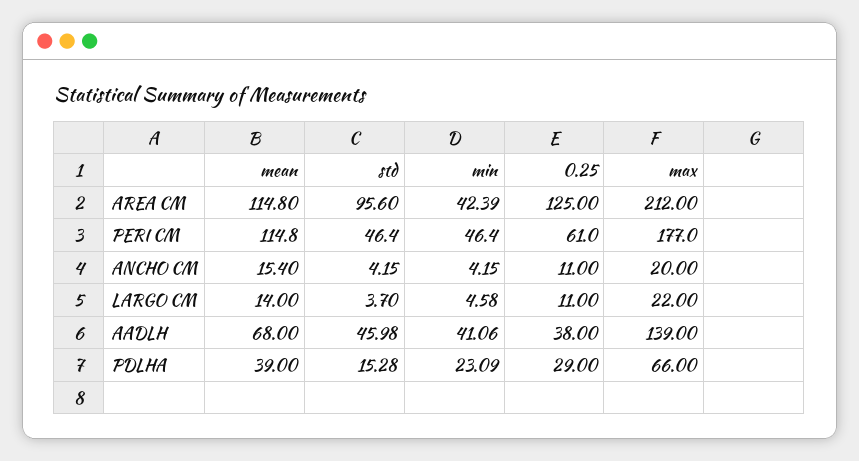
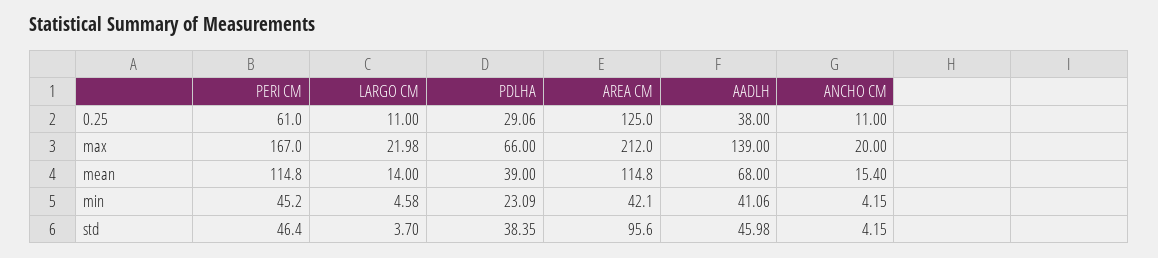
min, AREA CM: 42.39 -> 42.1
min, PERI CM: 46.4 -> 45.2
max, PERI CM: 177 -> 167
max, LARGO CM: 22 -> 21.98
std, PDLHA: 15.28 -> 38.35
0.25, PDLHA: 29 -> 29.06

